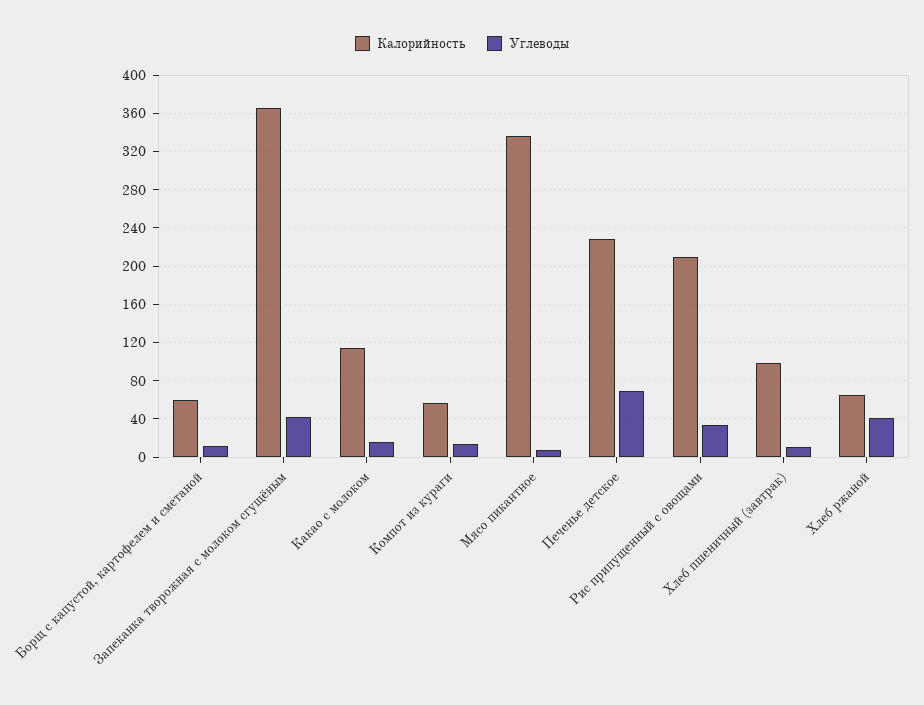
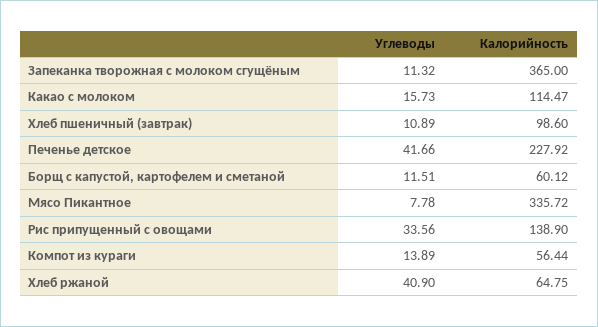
Углеводы, Запеканка творожная с молоком сгущёным: 40 -> 11.32
Углеводы, Печенье детское: 70 -> 41.66
Калорийность, Рис припущенный с овощами: 210 -> 138.9

